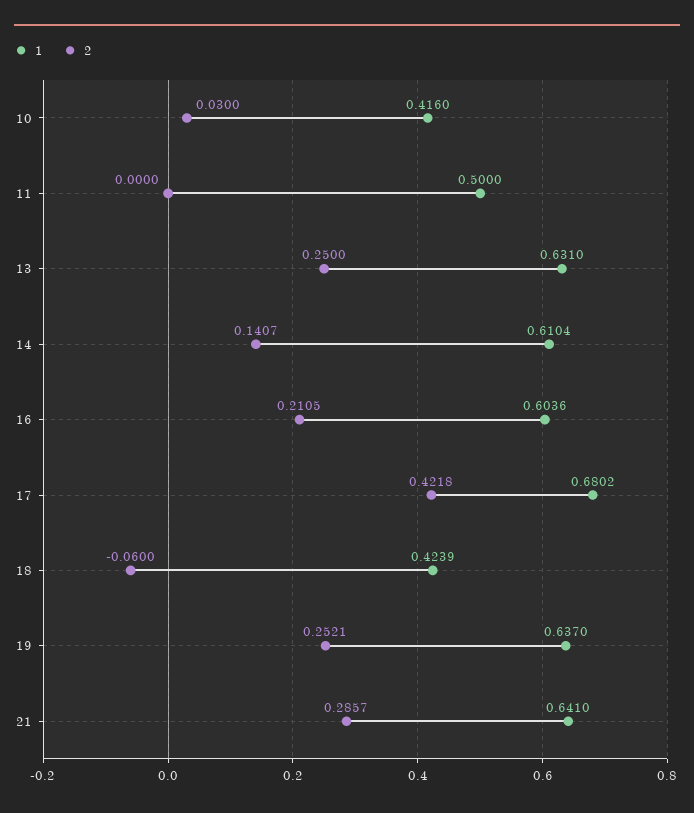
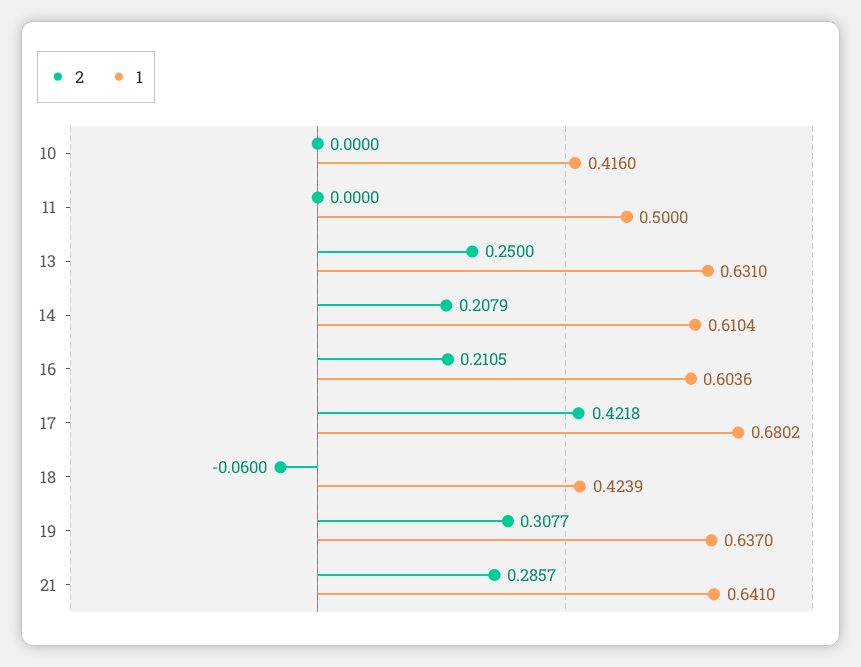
2, 10: 0.03 -> 0
2, 14: 0.1407 -> 0.2079
2, 19: 0.2521 -> 0.3077

